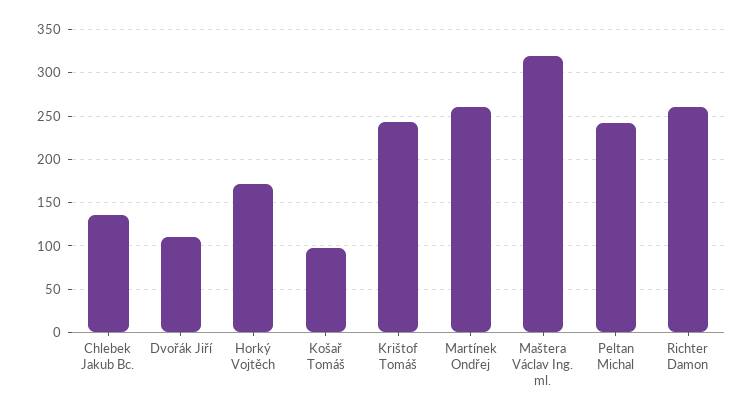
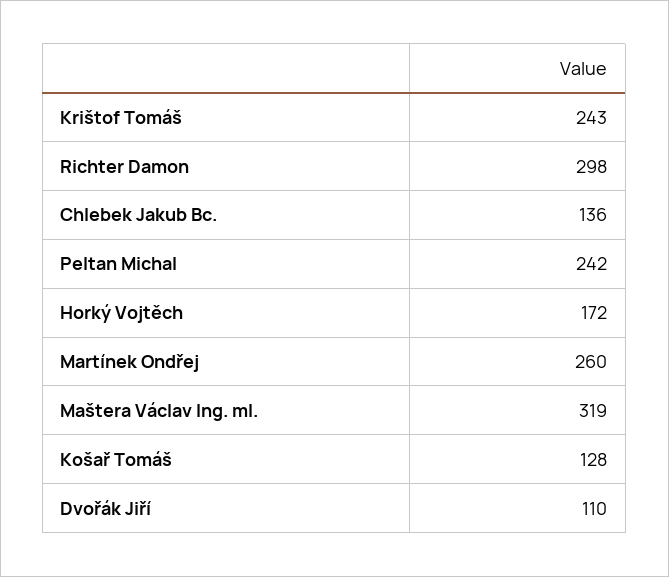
Košař Tomáš: 100 -> 128
Richter Damon: 260 -> 298

